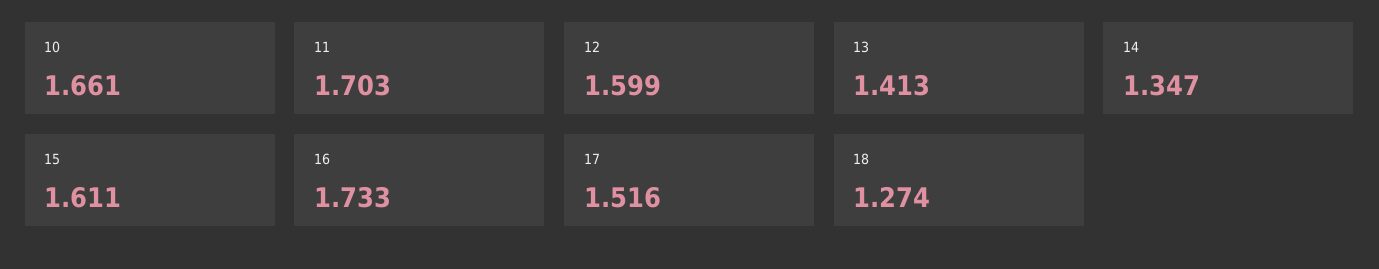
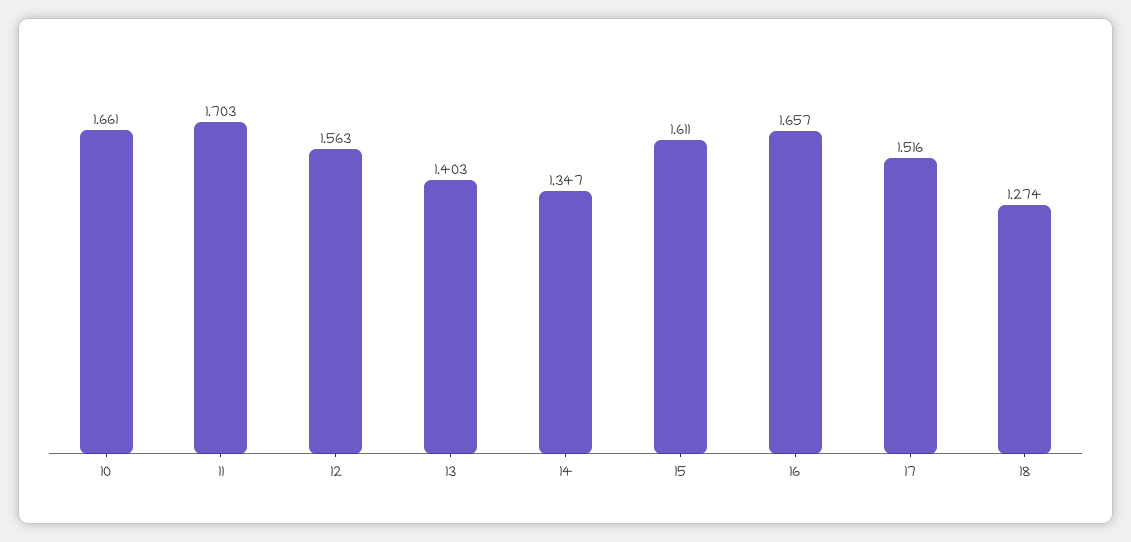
12: 1.599 -> 1.563
13: 1.413 -> 1.403
16: 1.733 -> 1.657

